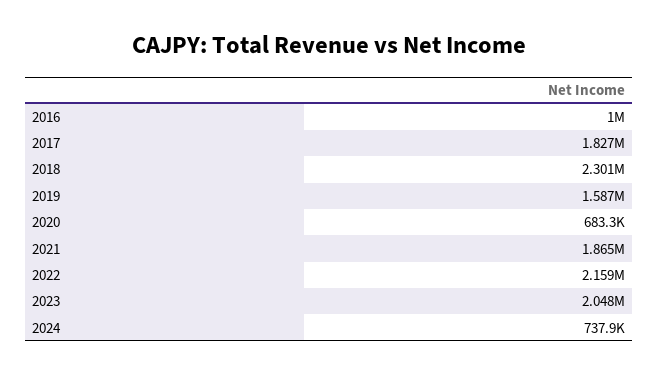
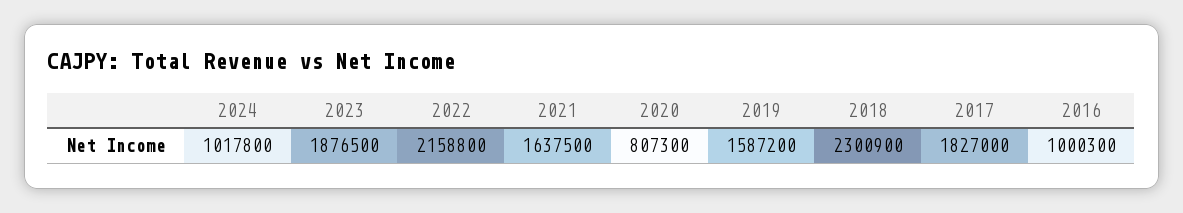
2020: 683300 -> 807300
2021: 1865000 -> 1637500
2023: 2048000 -> 1876500
2024: 737900 -> 1017800

